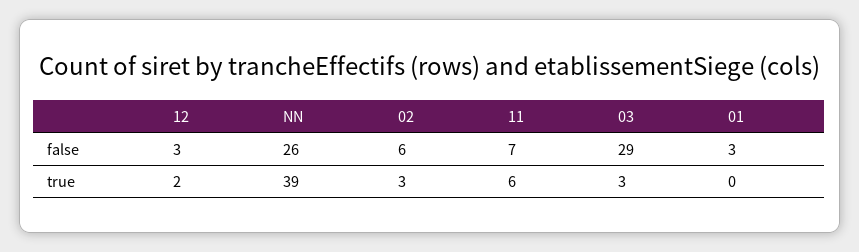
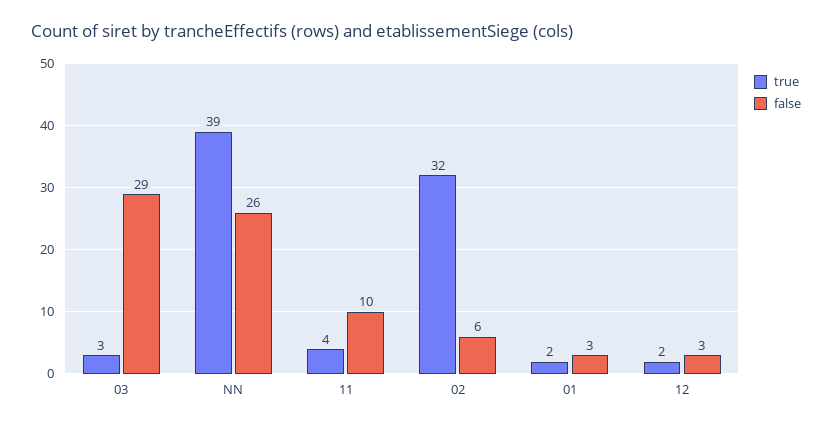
false, 11: 7 -> 10
true, 02: 3 -> 32
true, 11: 6 -> 4
true, 01: 0 -> 2

